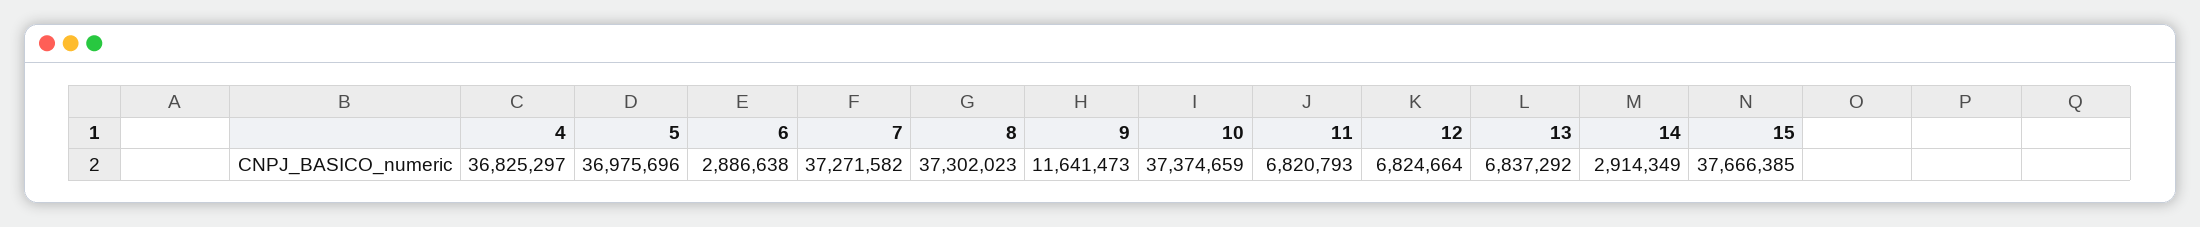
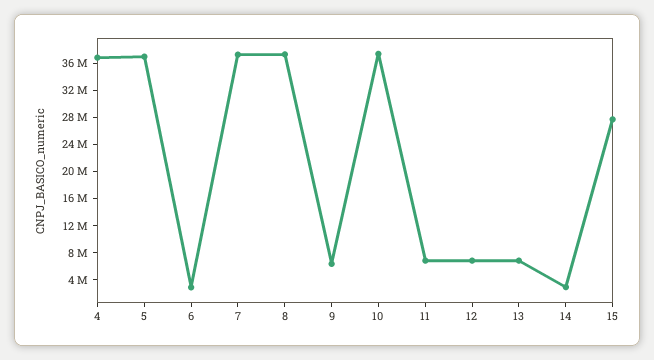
9: 11641473 -> 6000000
15: 37666385 -> 28000000

